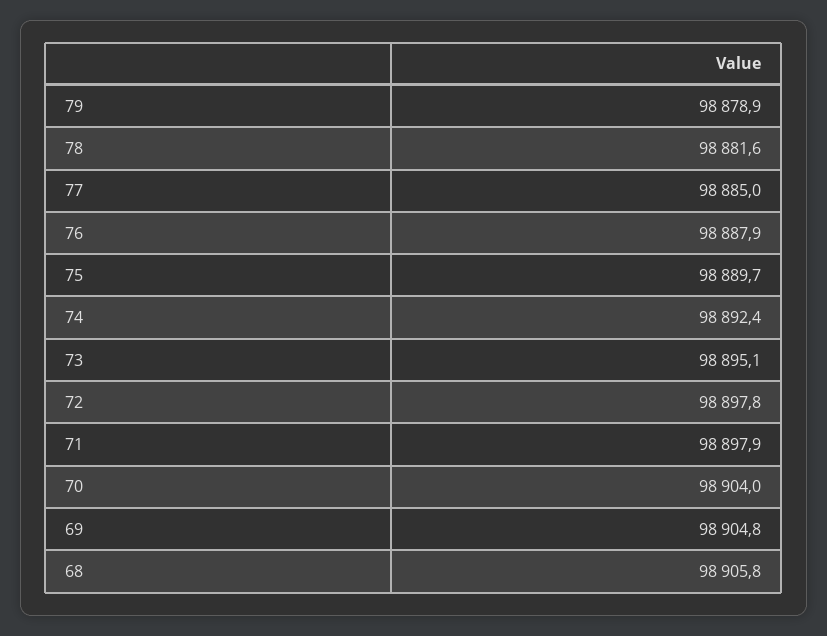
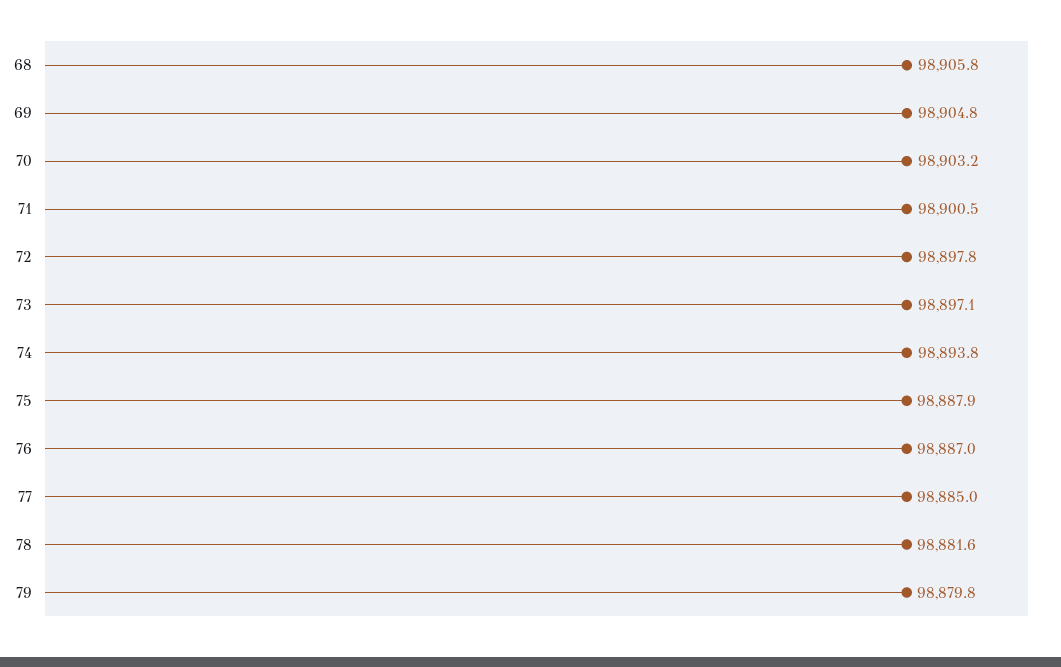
79: 98878.9 -> 98879.8
76: 98887.9 -> 98887
75: 98889.7 -> 98887.9
74: 98892.4 -> 98893.8
73: 98895.1 -> 98897.1
71: 98897.9 -> 98900.5
70: 98904 -> 98903.2

